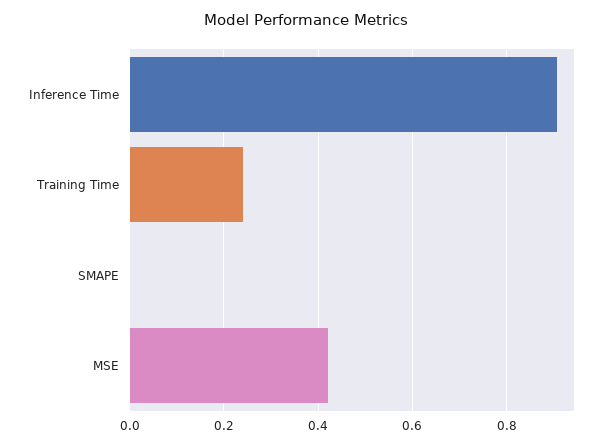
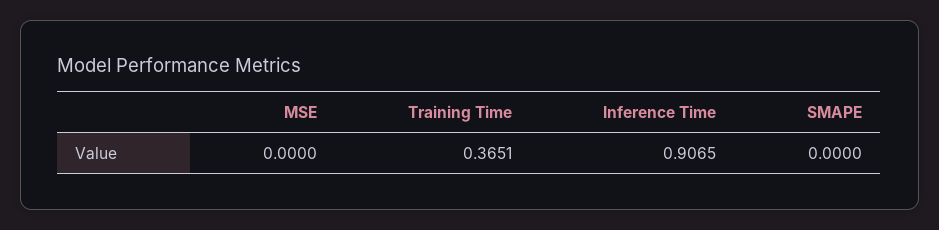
Training Time: 0.24 -> 0.3651
MSE: 0.42 -> 0

